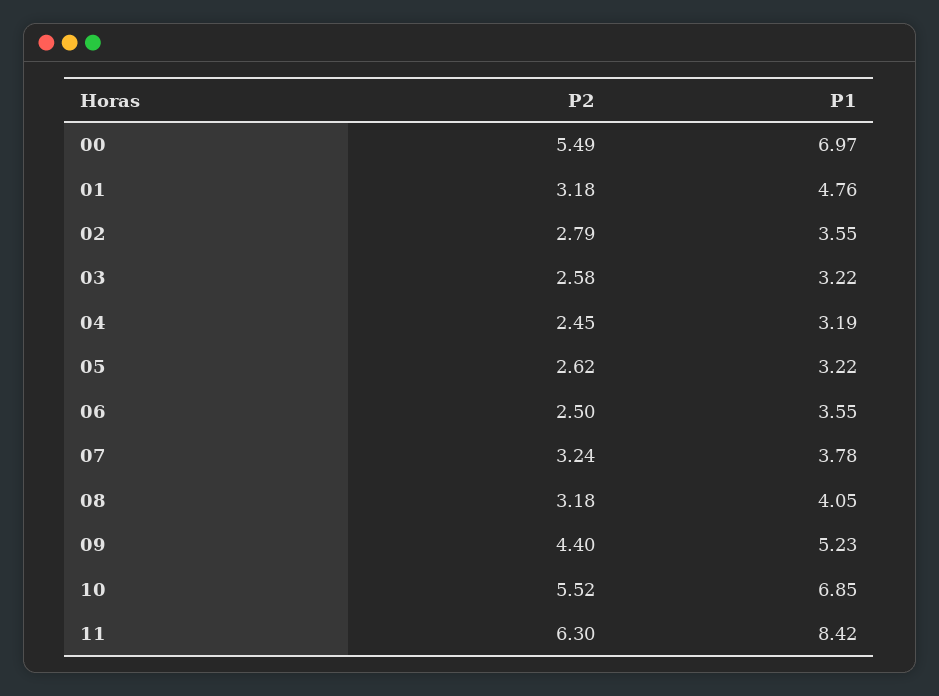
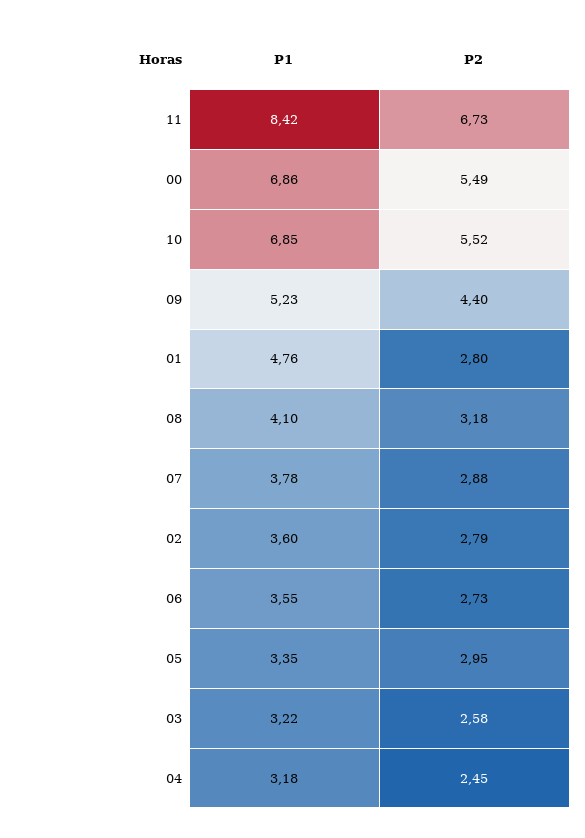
P1, 00: 6.97 -> 6.86
P2, 01: 3.18 -> 2.8
P1, 02: 3.55 -> 3.6
P1, 04: 3.19 -> 3.18
P2, 05: 2.62 -> 2.95
P1, 05: 3.22 -> 3.35
P2, 06: 2.5 -> 2.73
P2, 07: 3.24 -> 2.88
P1, 08: 4.05 -> 4.1
P2, 11: 6.3 -> 6.73

